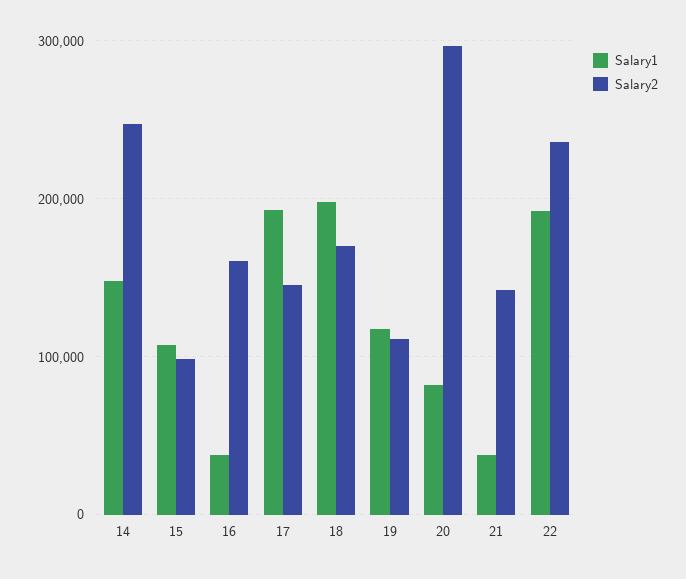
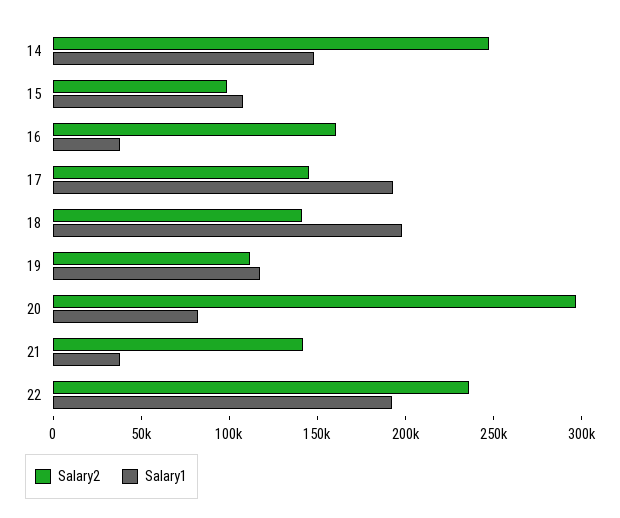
Salary2, 18: 170000 -> 140000

